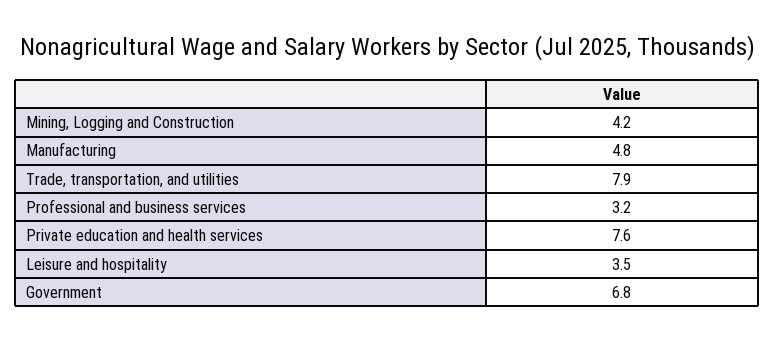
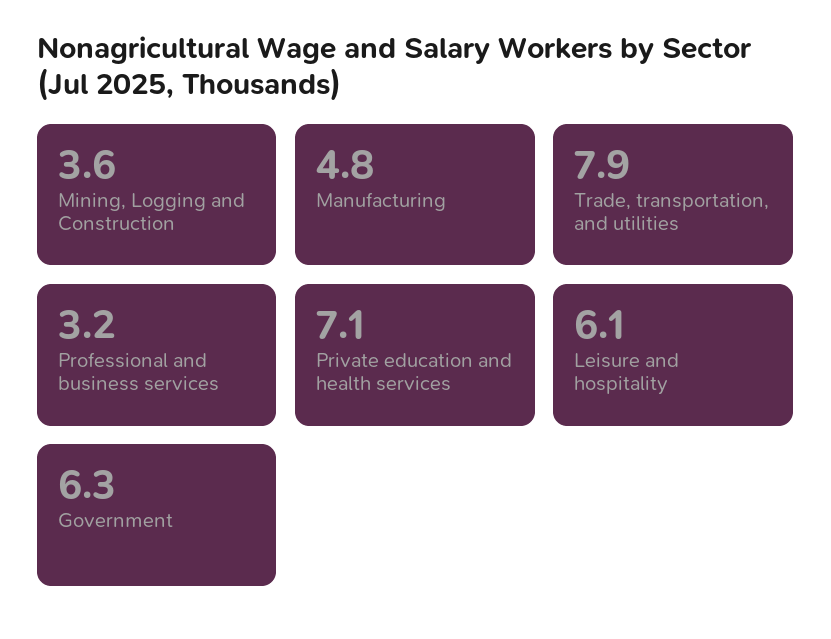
Mining, Logging and Construction: 4.2 -> 3.6
Private education and health services: 7.6 -> 7.1
Leisure and hospitality: 3.5 -> 6.1
Government: 6.8 -> 6.3

